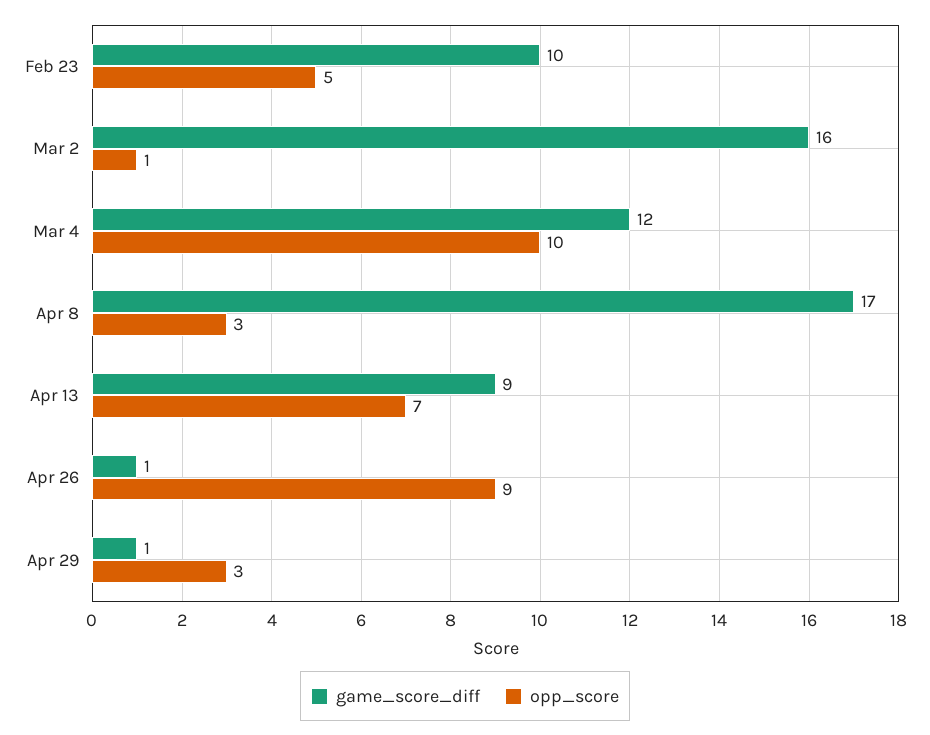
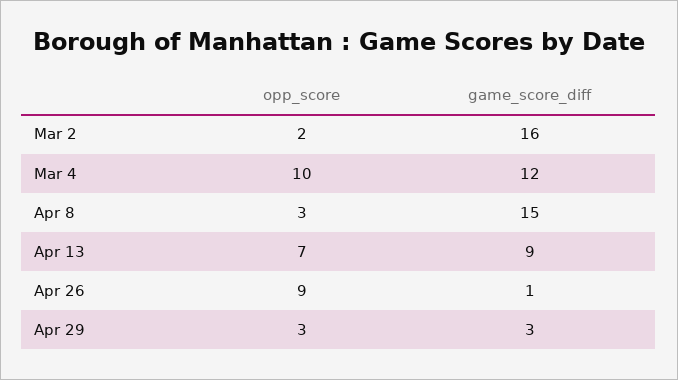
game_score_diff, Feb 23: 10 -> none
opp_score, Feb 23: 5 -> none
opp_score, Mar 2: 1 -> 2
game_score_diff, Apr 8: 17 -> 15
game_score_diff, Apr 29: 1 -> 3

